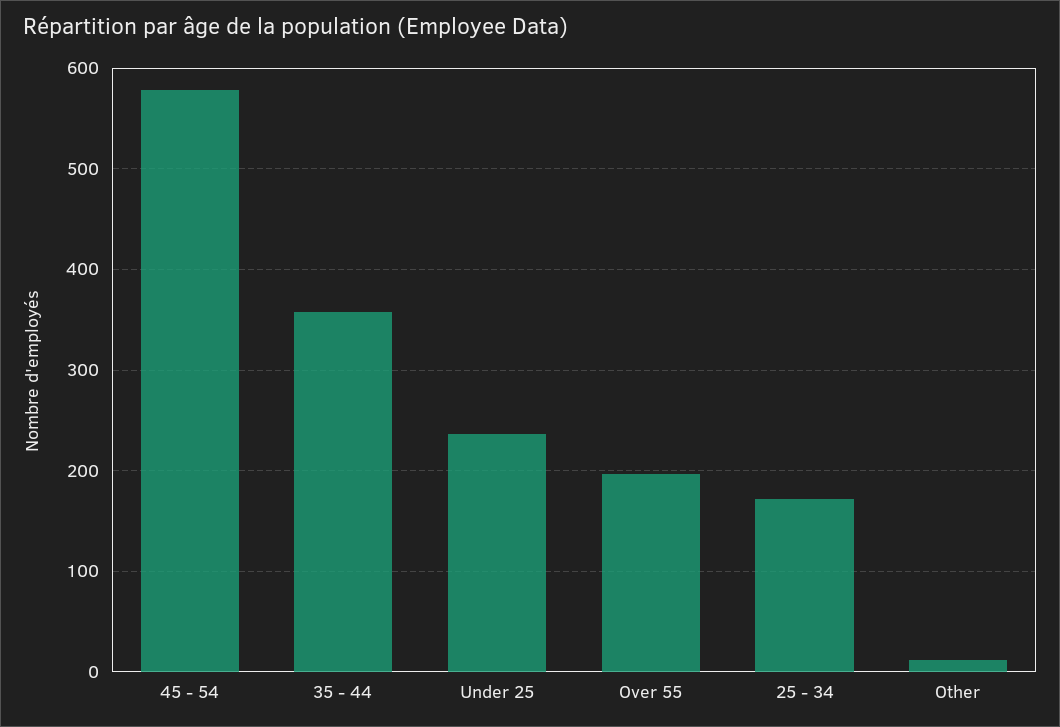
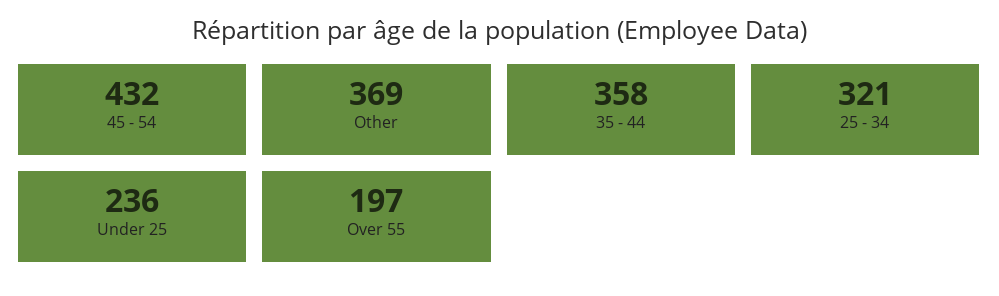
45 - 54: 580 -> 432
25 - 34: 170 -> 321
Other: 10 -> 369

